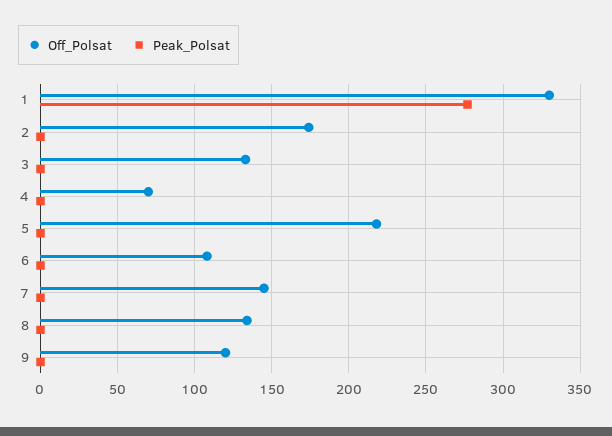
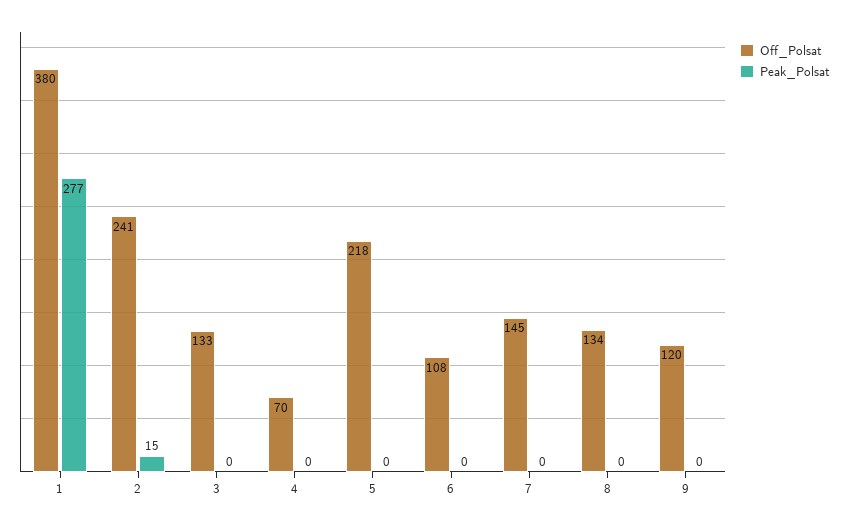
Off_Polsat, 1: 330 -> 380
Off_Polsat, 2: 175 -> 241
Peak_Polsat, 2: 0 -> 15

